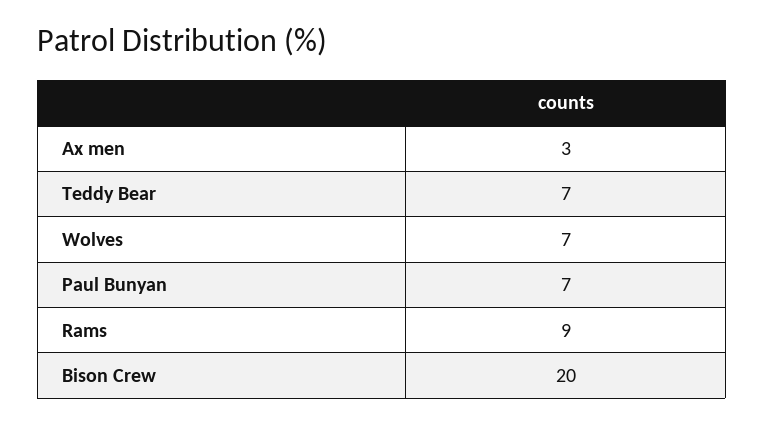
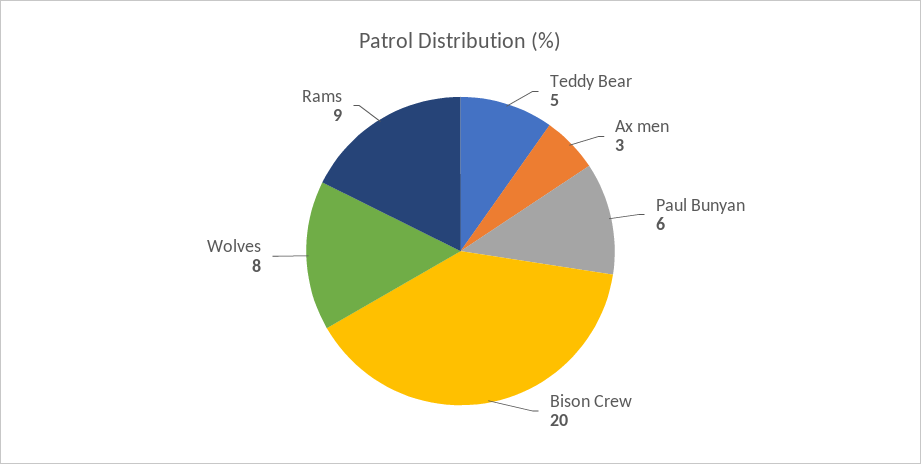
Teddy Bear: 7 -> 5
Wolves: 7 -> 8
Paul Bunyan: 7 -> 6

